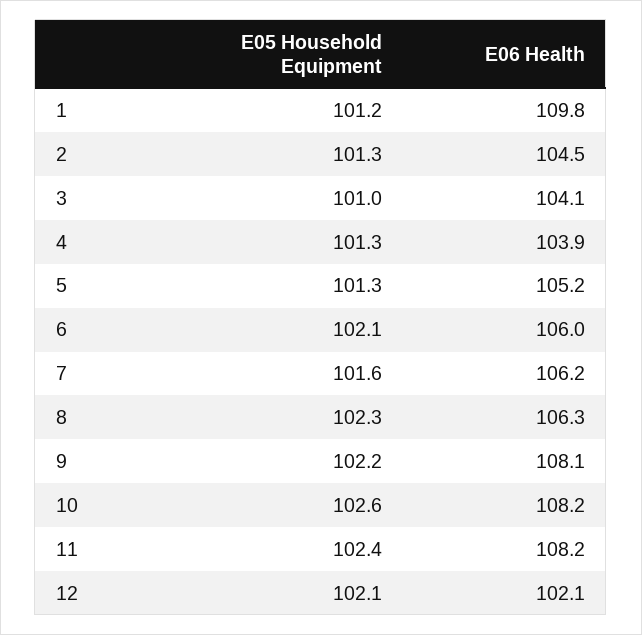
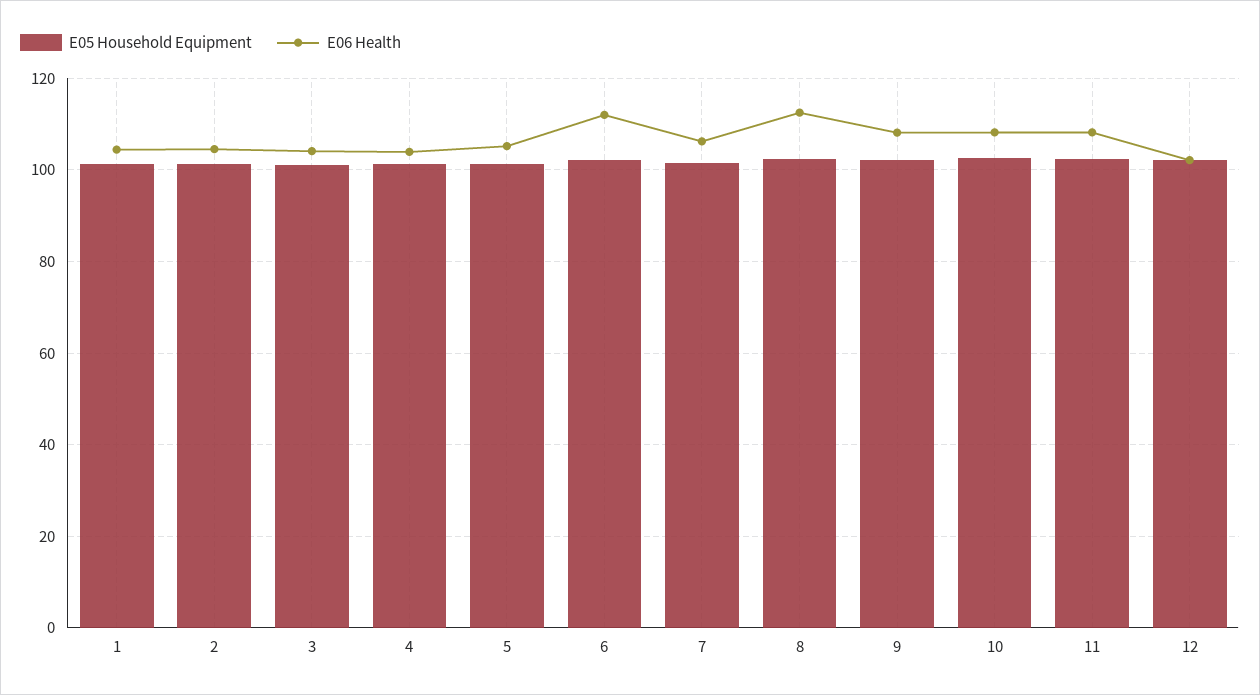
E06 Health, 1: 109.8 -> 104
E06 Health, 6: 106 -> 112
E06 Health, 8: 106.3 -> 112

